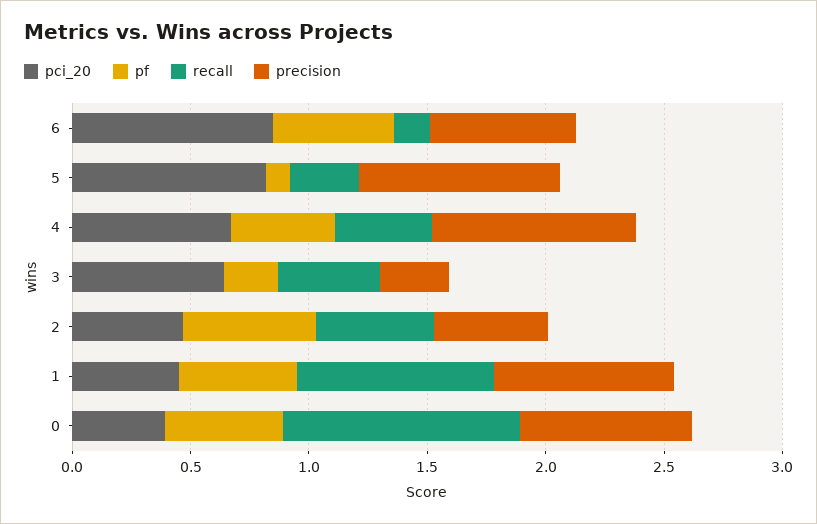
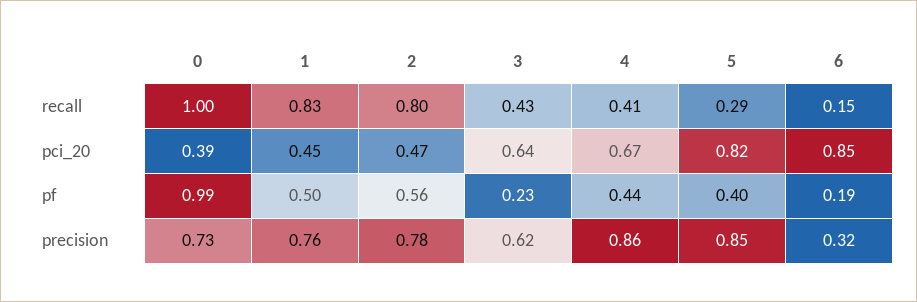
pf, 6: 0.5 -> 0.19
precision, 6: 0.6 -> 0.32
pf, 5: 0.1 -> 0.4
precision, 3: 0.3 -> 0.62
recall, 2: 0.5 -> 0.8
precision, 2: 0.5 -> 0.78
pf, 0: 0.5 -> 0.99

